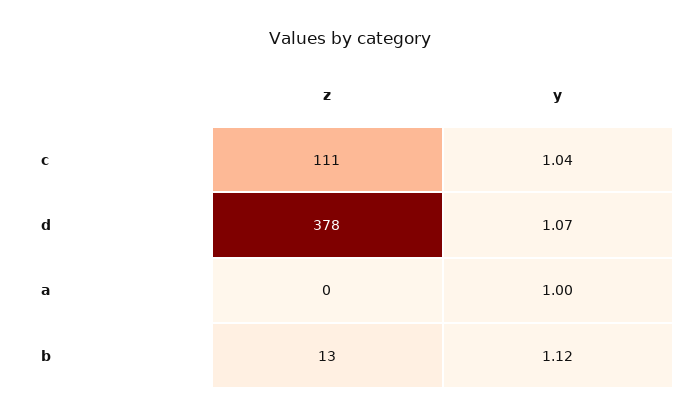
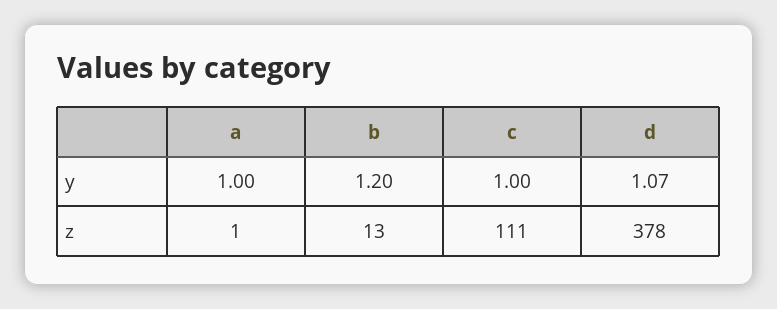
y, c: 1.04 -> 1
z, a: 0 -> 1
y, b: 1.12 -> 1.2

